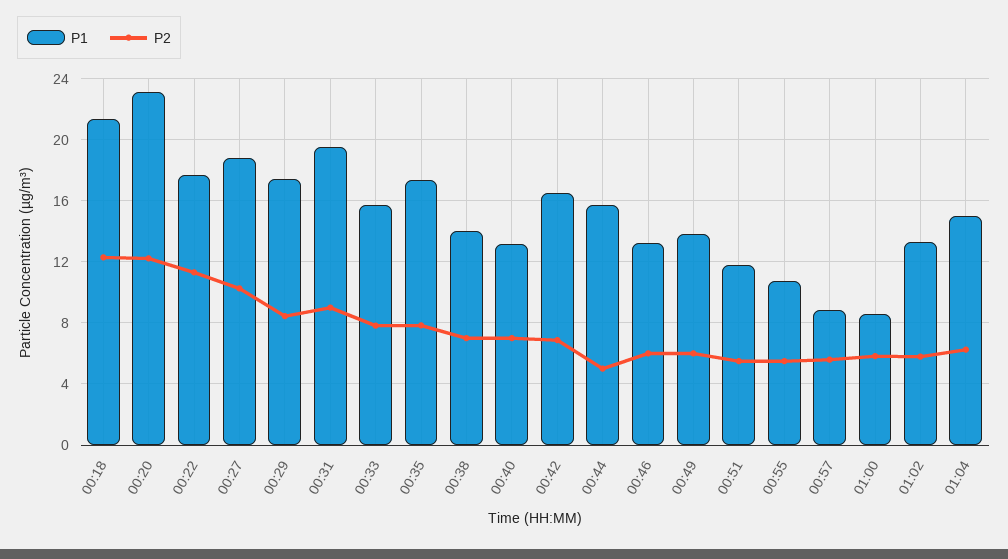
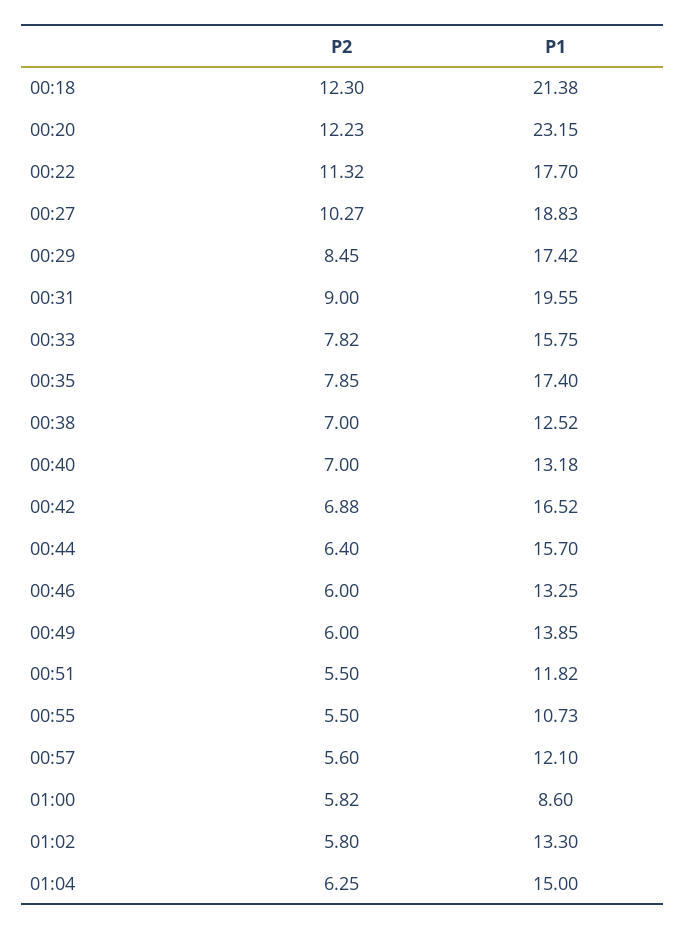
P1, 00:38: 14 -> 12.52
P2, 00:44: 5 -> 6.4
P1, 00:57: 9 -> 12.1

